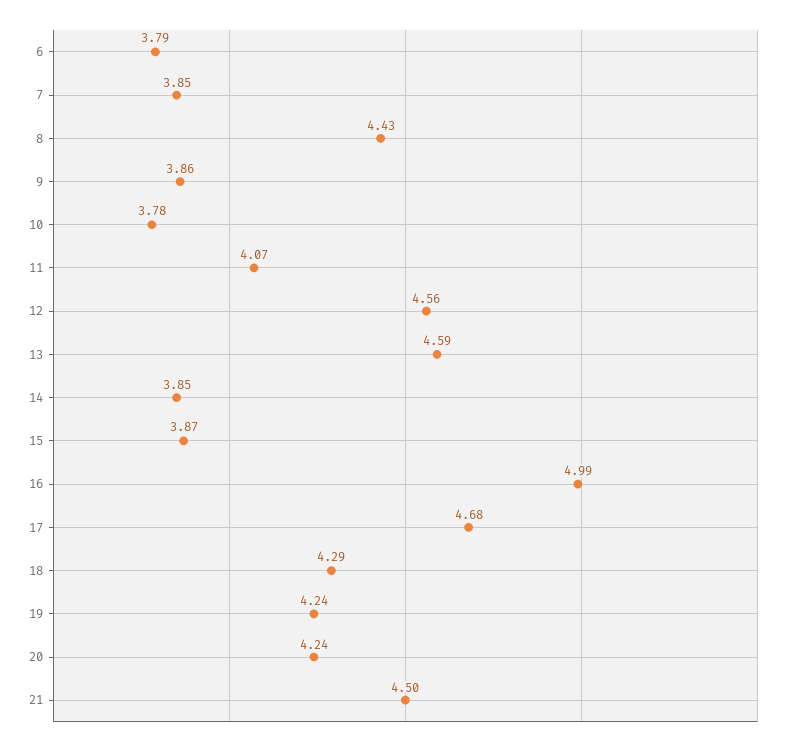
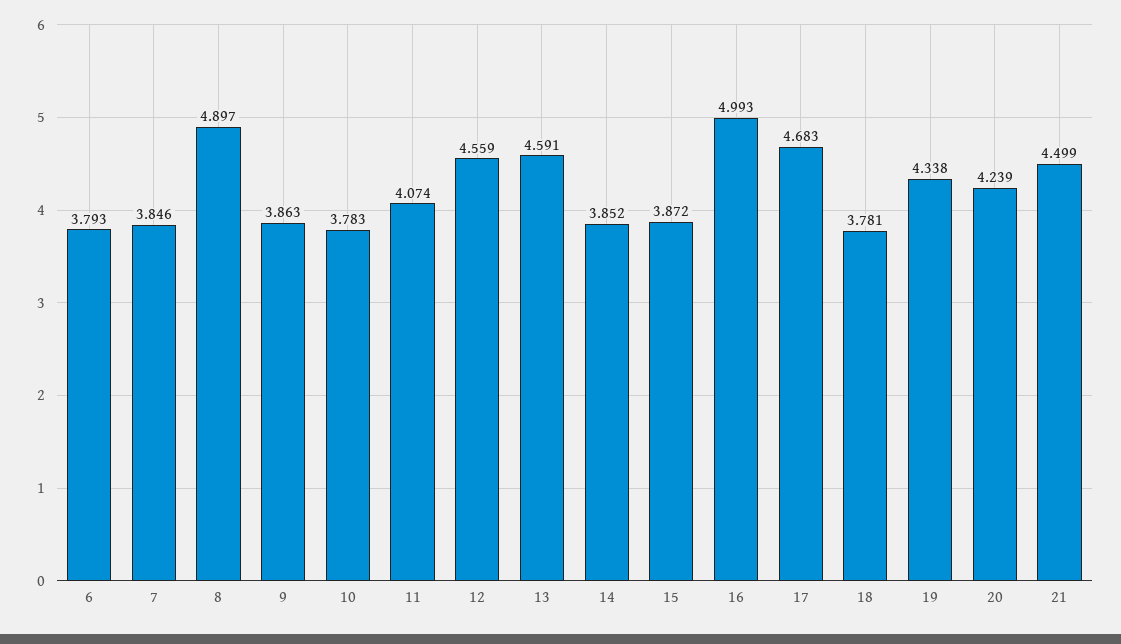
8: 4.43 -> 4.897
18: 4.29 -> 3.781
19: 4.24 -> 4.338

